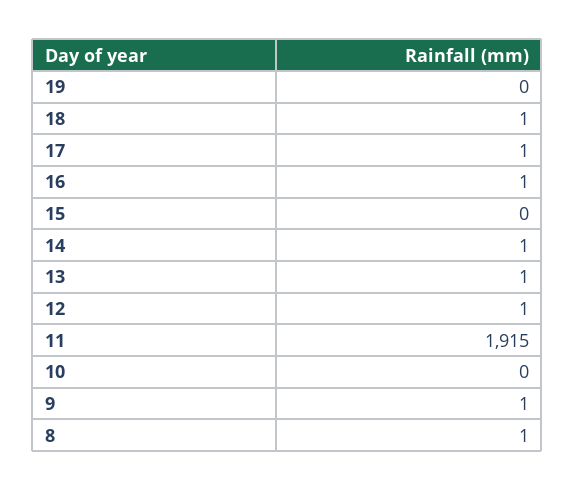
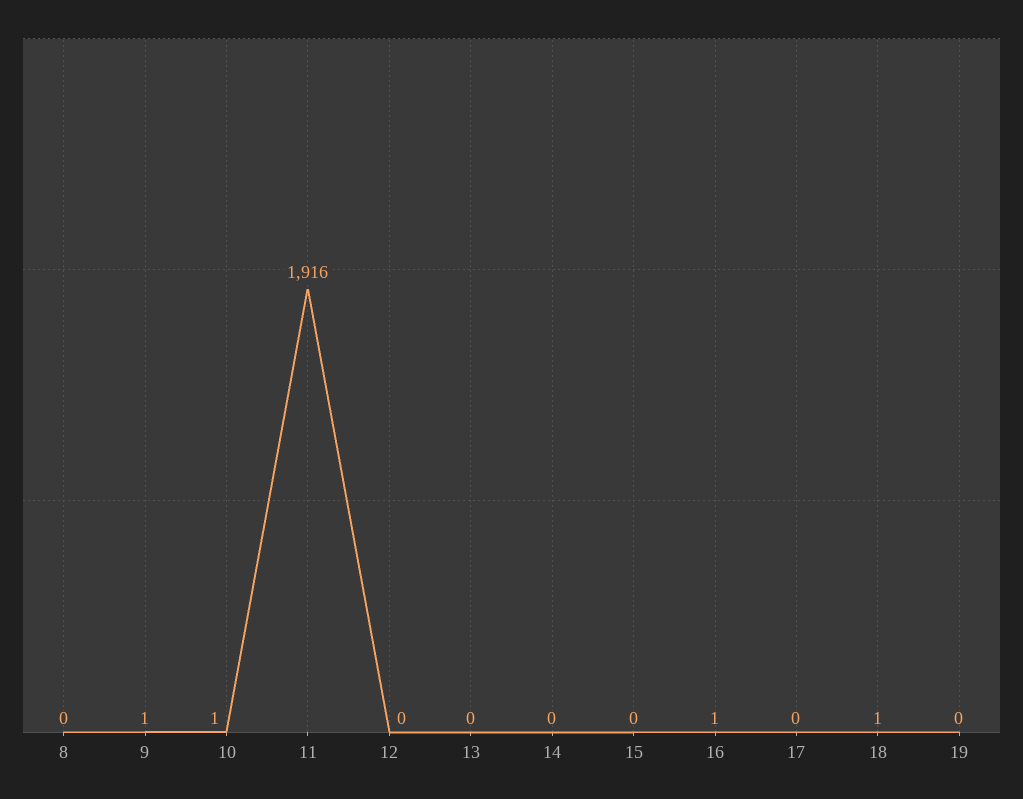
17: 1 -> 0
14: 1 -> 0
13: 1 -> 0
12: 1 -> 0
11: 1915 -> 1916
10: 0 -> 1
8: 1 -> 0

